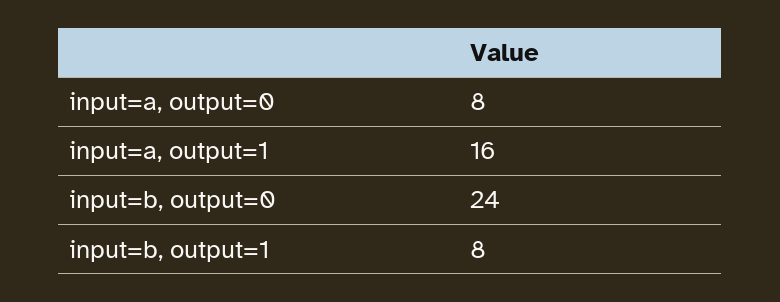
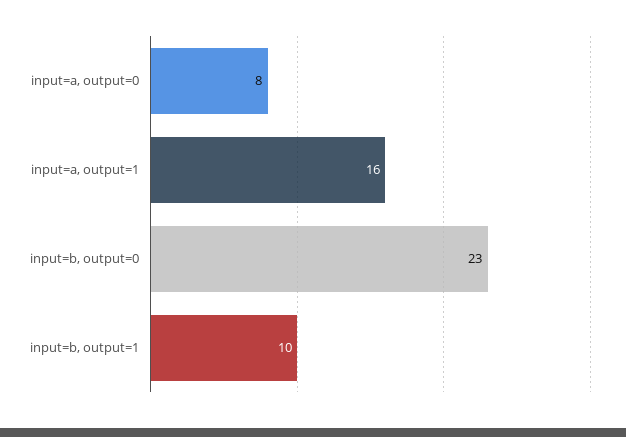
input=b, output=0: 24 -> 23
input=b, output=1: 8 -> 10

